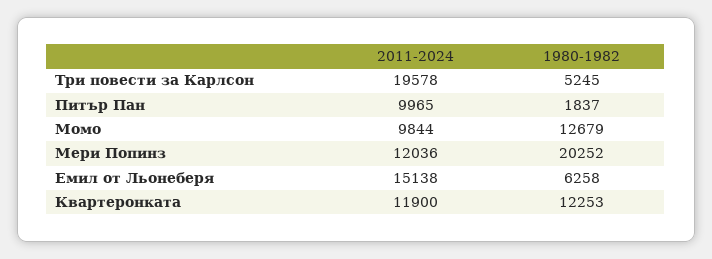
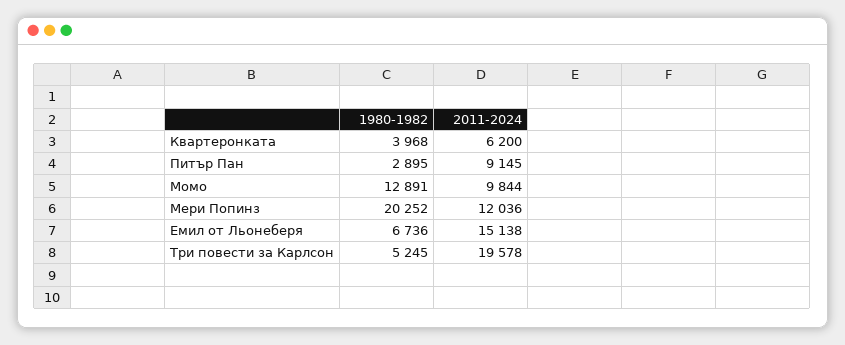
2011-2024, Питър Пан: 9965 -> 9145
1980-1982, Питър Пан: 1837 -> 2895
1980-1982, Момо: 12679 -> 12891
1980-1982, Емил от Льонеберя: 6258 -> 6736
2011-2024, Квартеронката: 11900 -> 6200
1980-1982, Квартеронката: 12253 -> 3968

